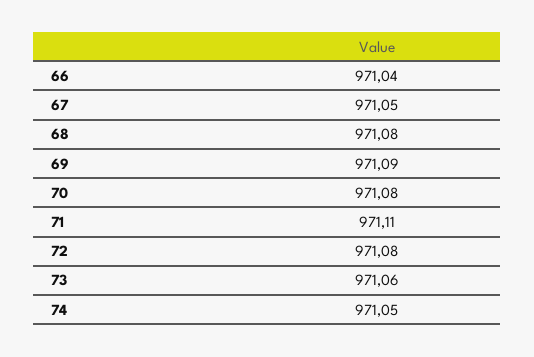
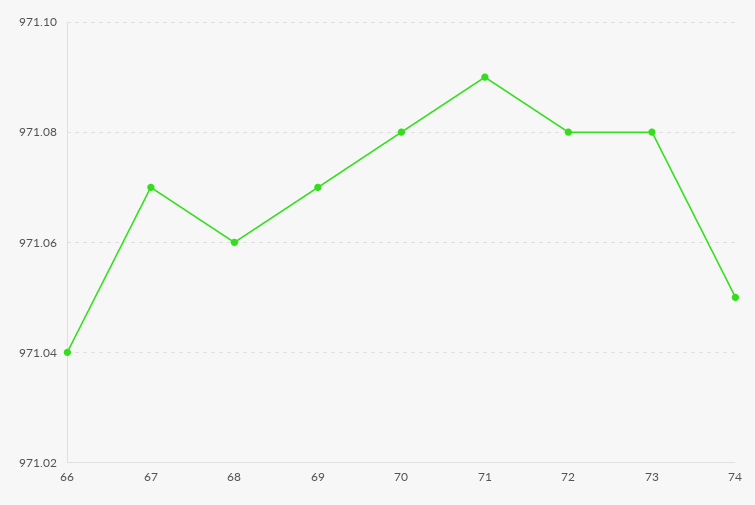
67: 971.05 -> 971.07
68: 971.08 -> 971.06
69: 971.09 -> 971.07
71: 971.11 -> 971.09
73: 971.06 -> 971.08

